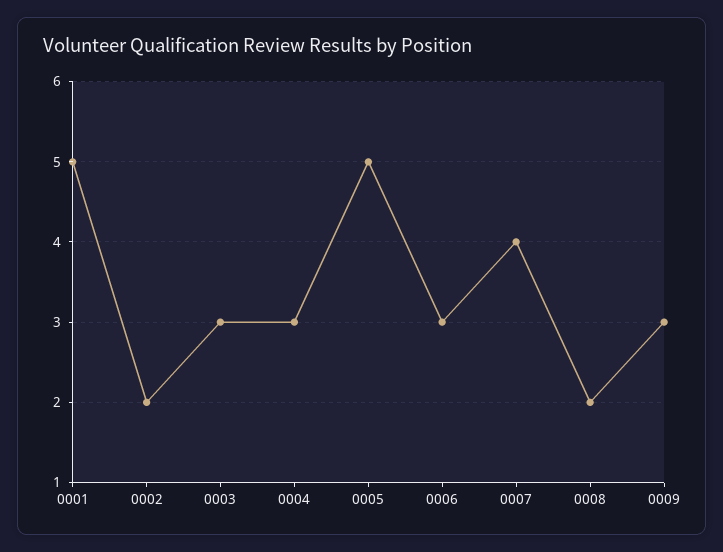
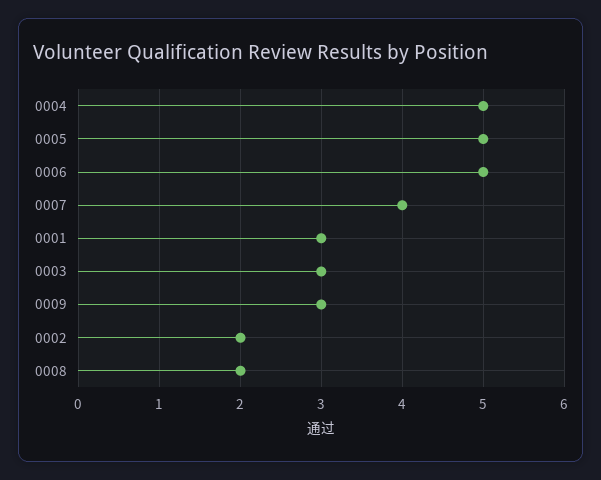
0001: 5 -> 3
0004: 3 -> 5
0006: 3 -> 5

